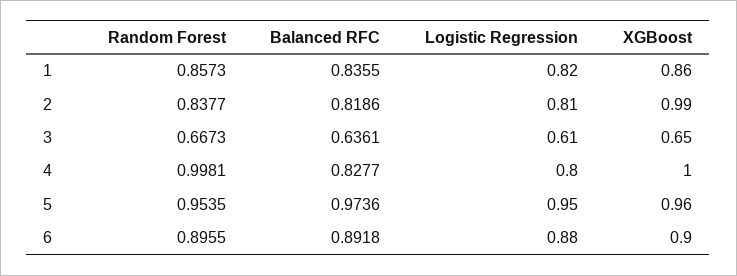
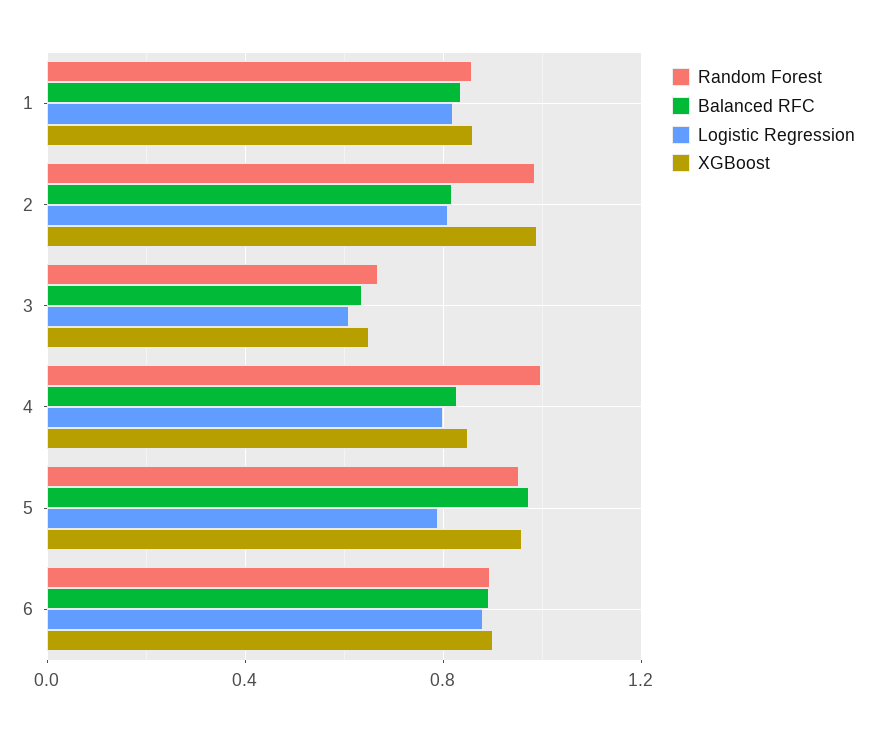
Random Forest, 2: 0.8377 -> 1
XGBoost, 4: 1 -> 0.85
Logistic Regression, 5: 0.95 -> 0.8

